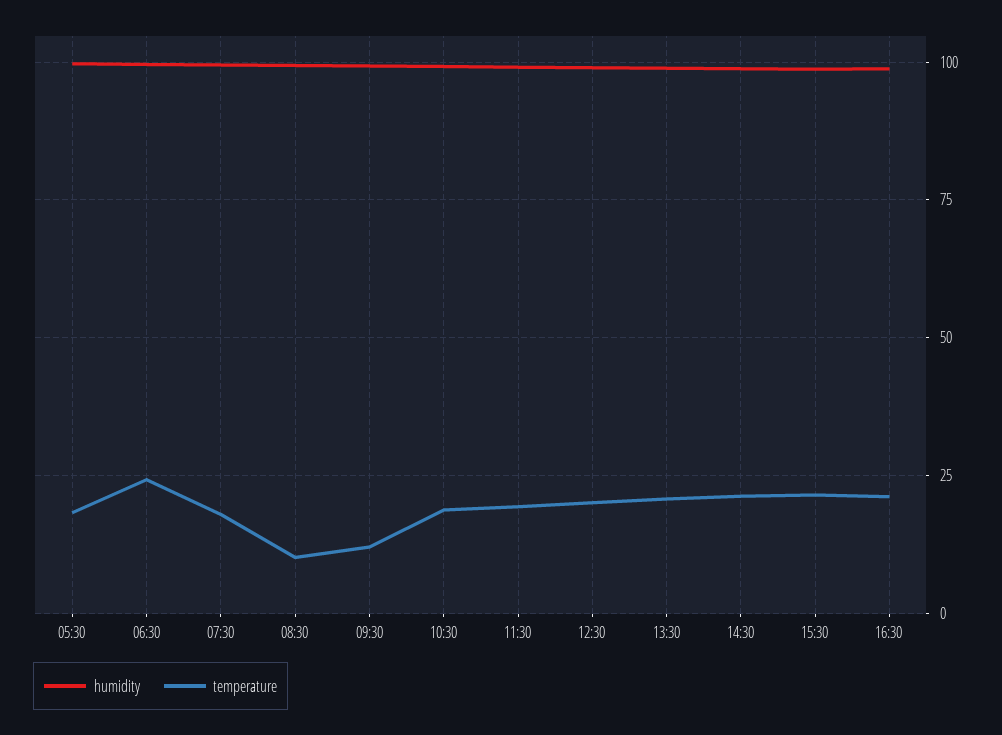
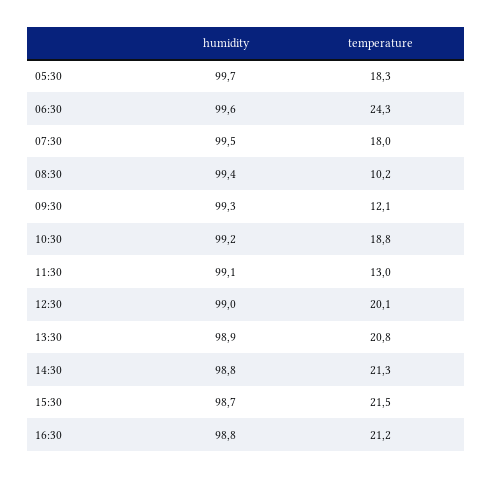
temperature, 11:30: 20 -> 13

